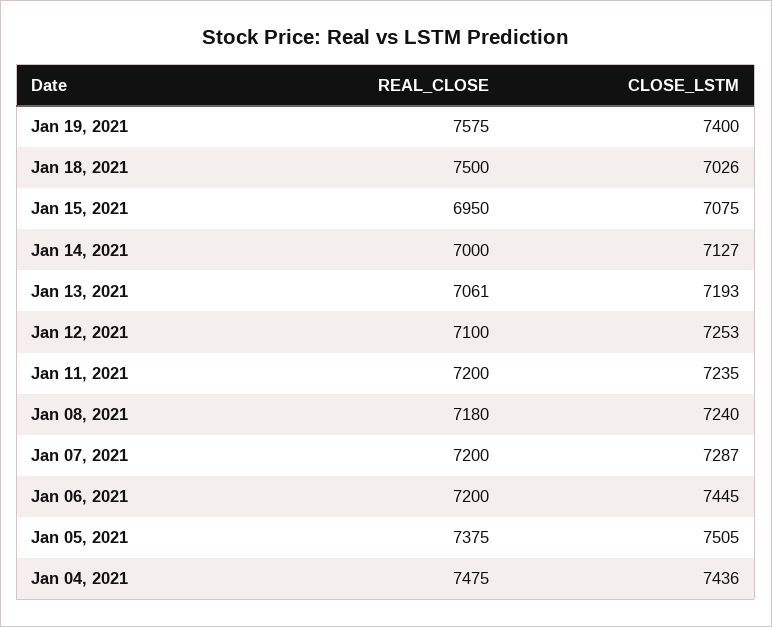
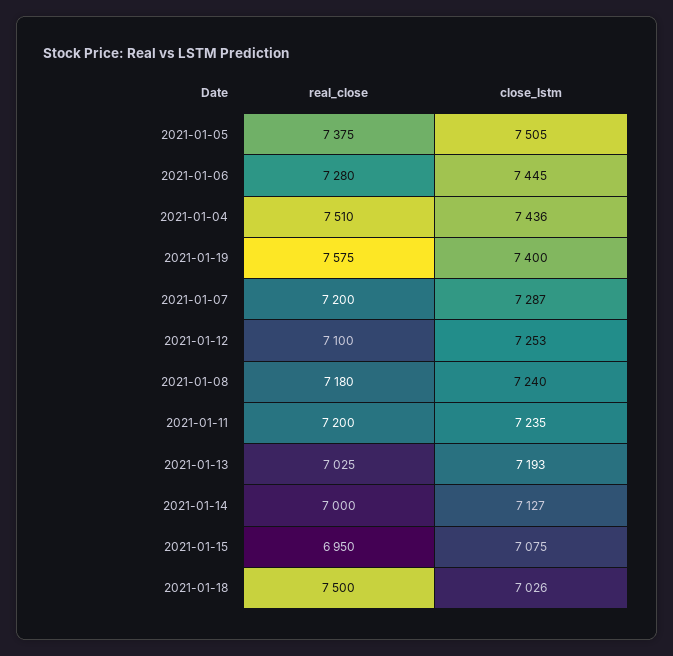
REAL_CLOSE, Jan 13, 2021: 7061 -> 7025
REAL_CLOSE, Jan 06, 2021: 7200 -> 7280
REAL_CLOSE, Jan 04, 2021: 7475 -> 7510

